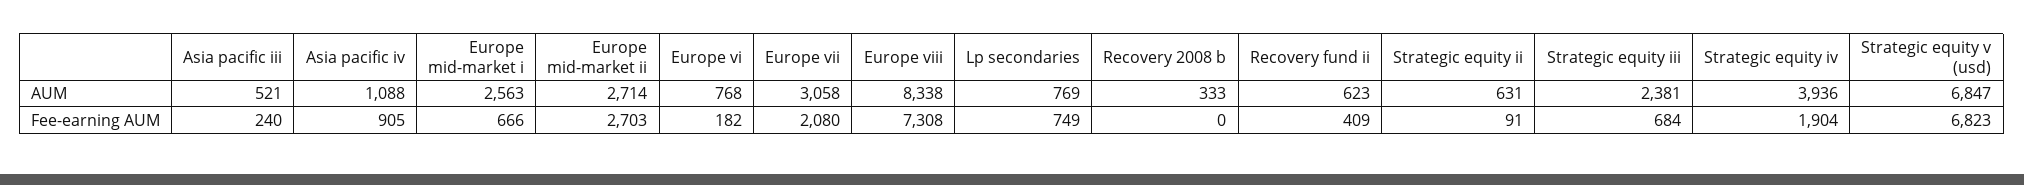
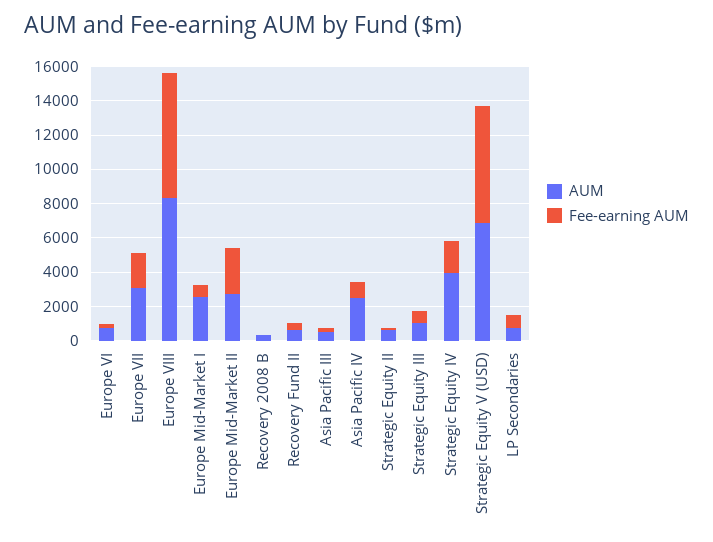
AUM, Asia pacific iv: 1088 -> 2500
AUM, Strategic equity iii: 2381 -> 1000

